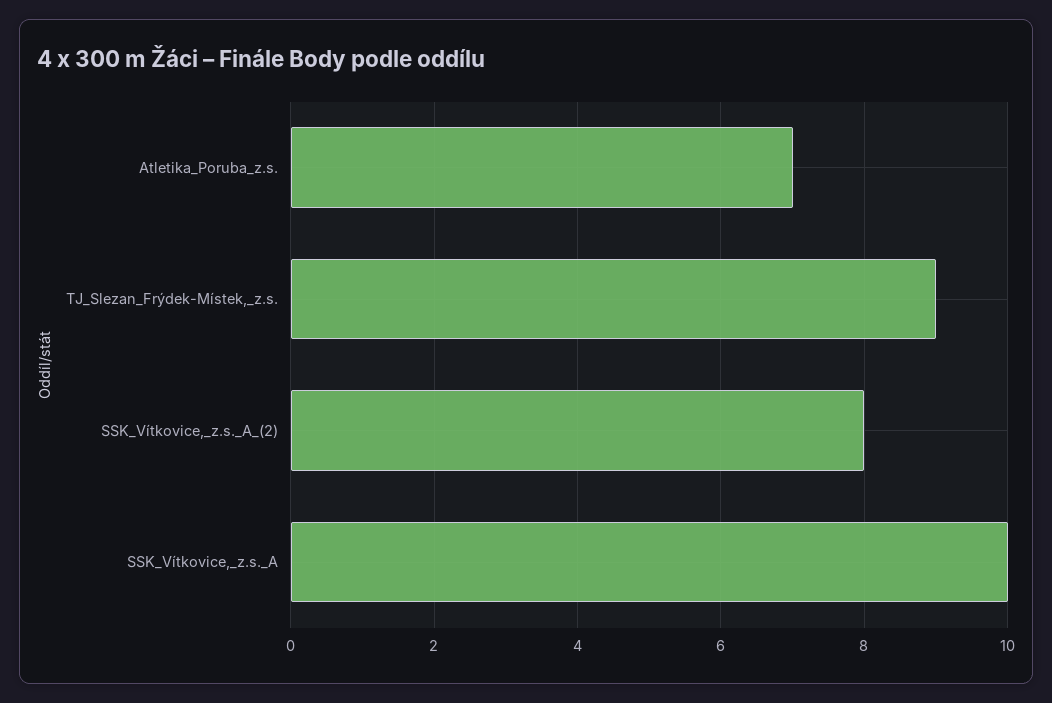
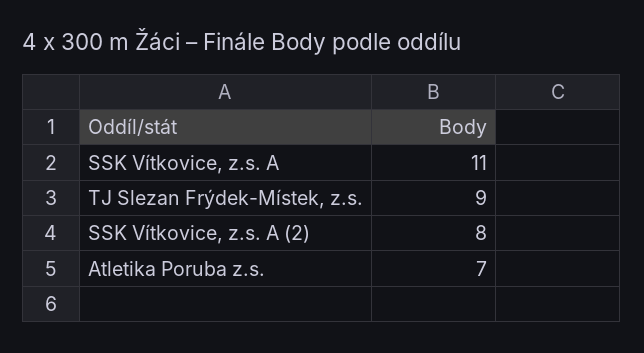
SSK_Vítkovice,_z.s._A: 10 -> 11

